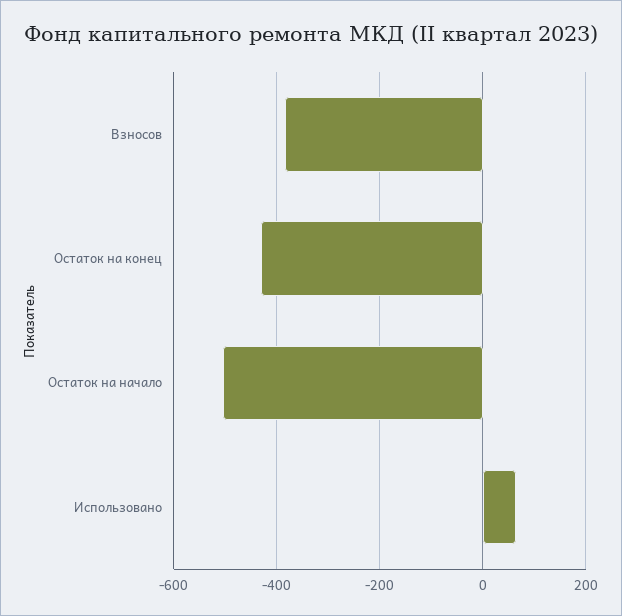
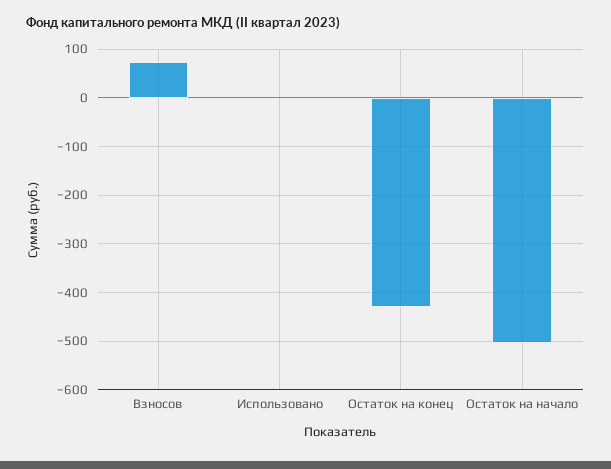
Взносов: -380 -> 80
Использовано: 60 -> 0

